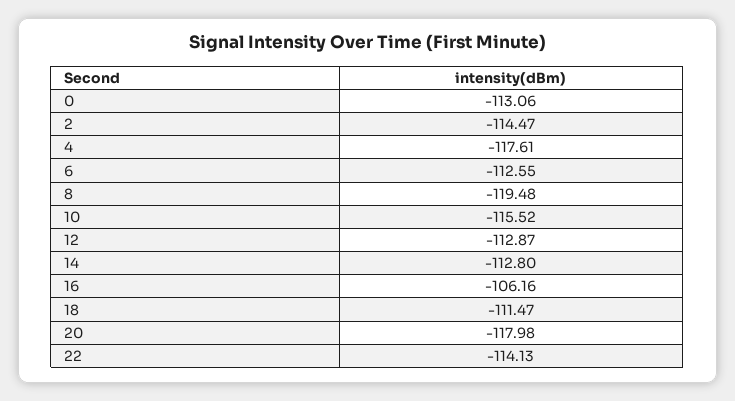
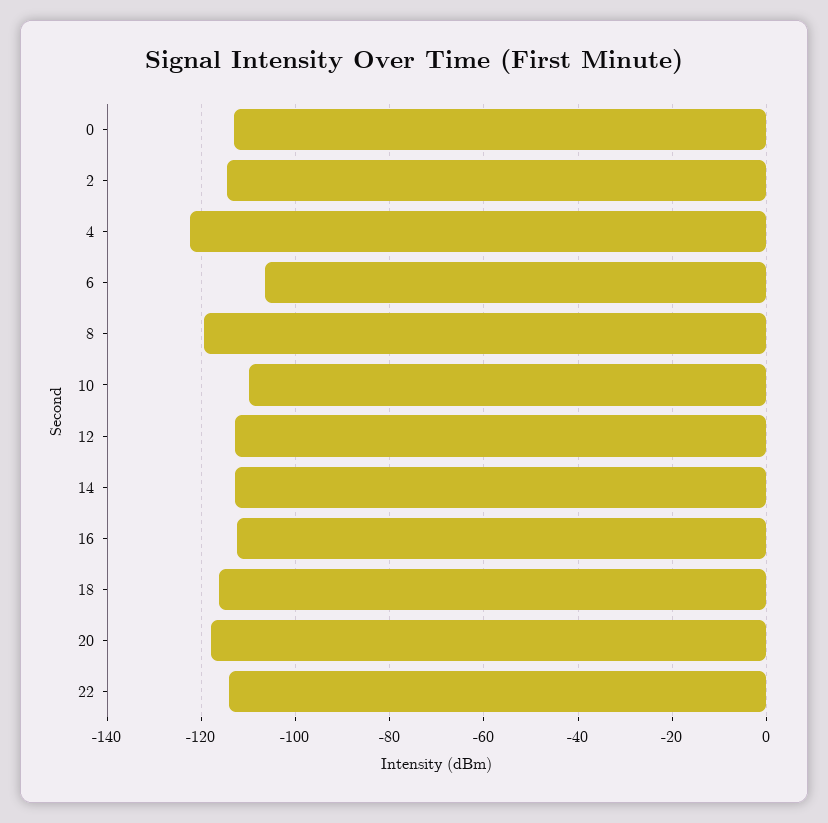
4: -117.61 -> -122
6: -112.55 -> -106
10: -115.52 -> -110
16: -106.16 -> -112
18: -111.47 -> -116

